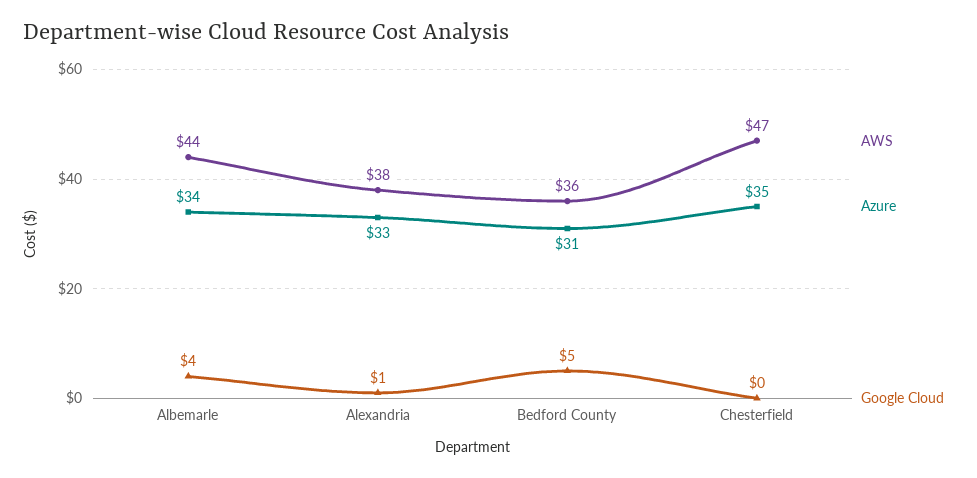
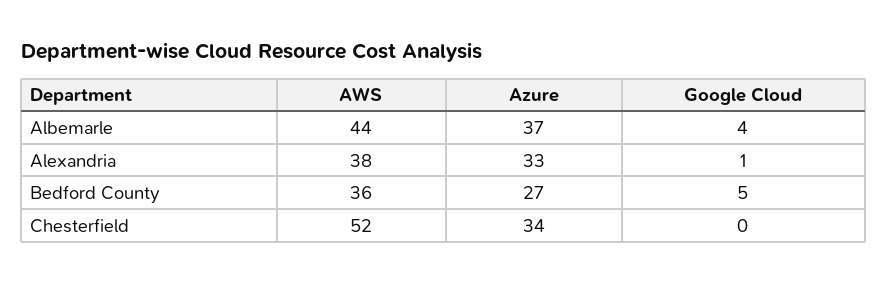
Azure, Albemarle: 34 -> 37
Azure, Bedford County: 31 -> 27
AWS, Chesterfield: 47 -> 52
Azure, Chesterfield: 35 -> 34

